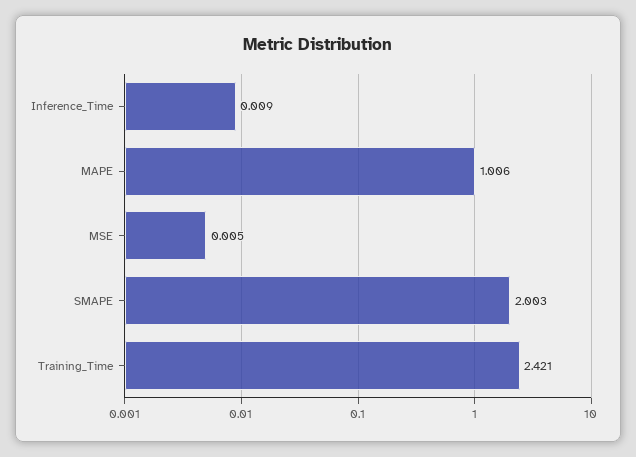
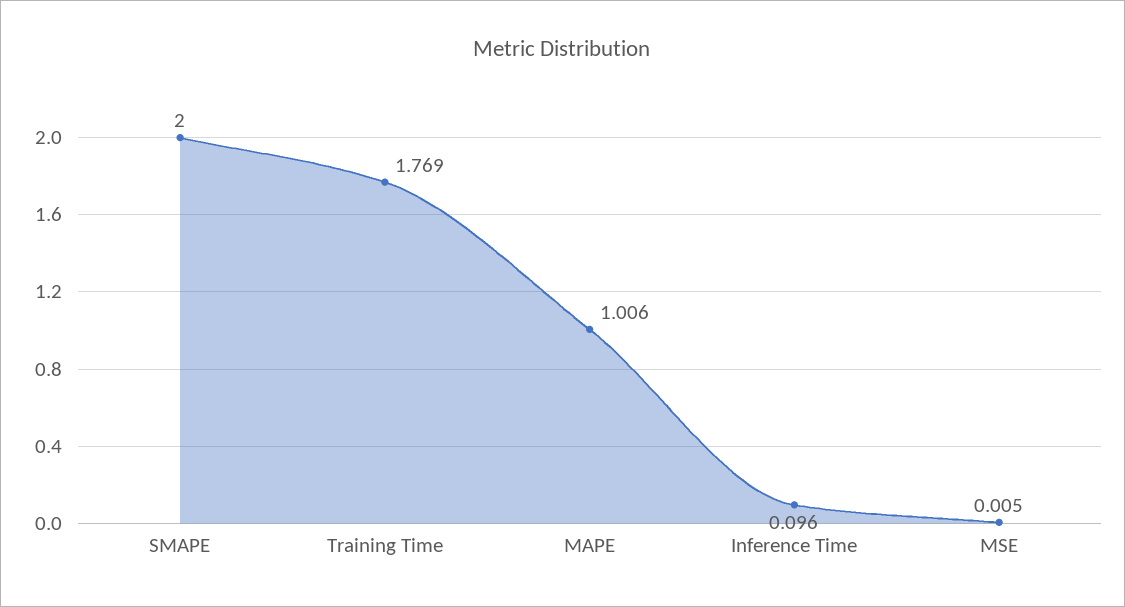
Inference_Time: 0.009 -> 0.096
SMAPE: 2.003 -> 2
Training_Time: 2.421 -> 1.769

